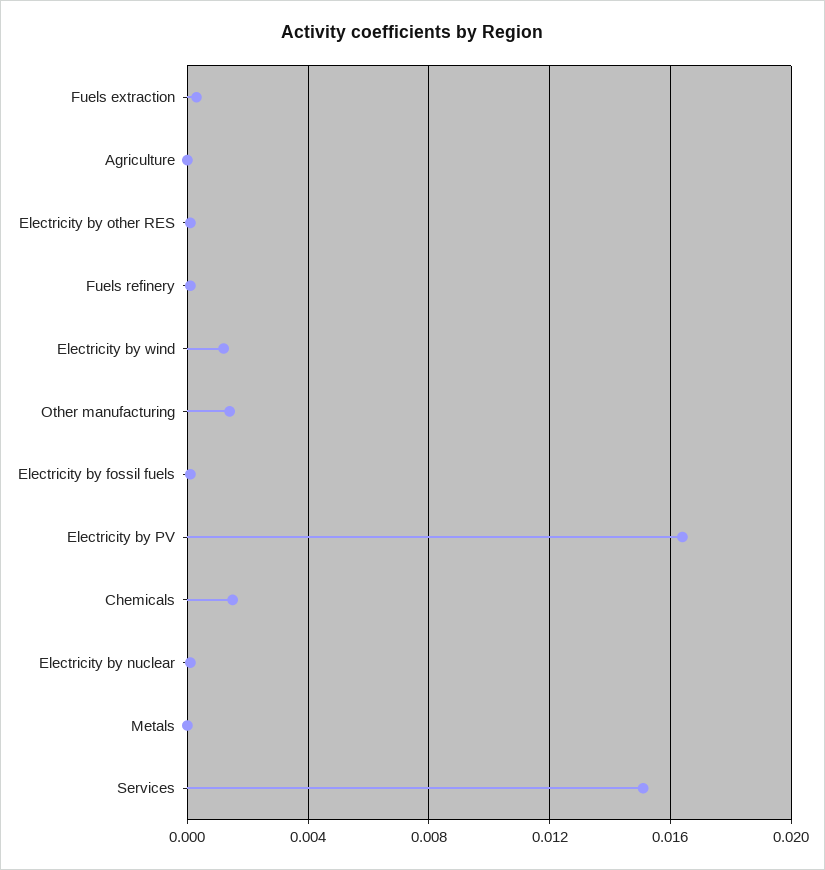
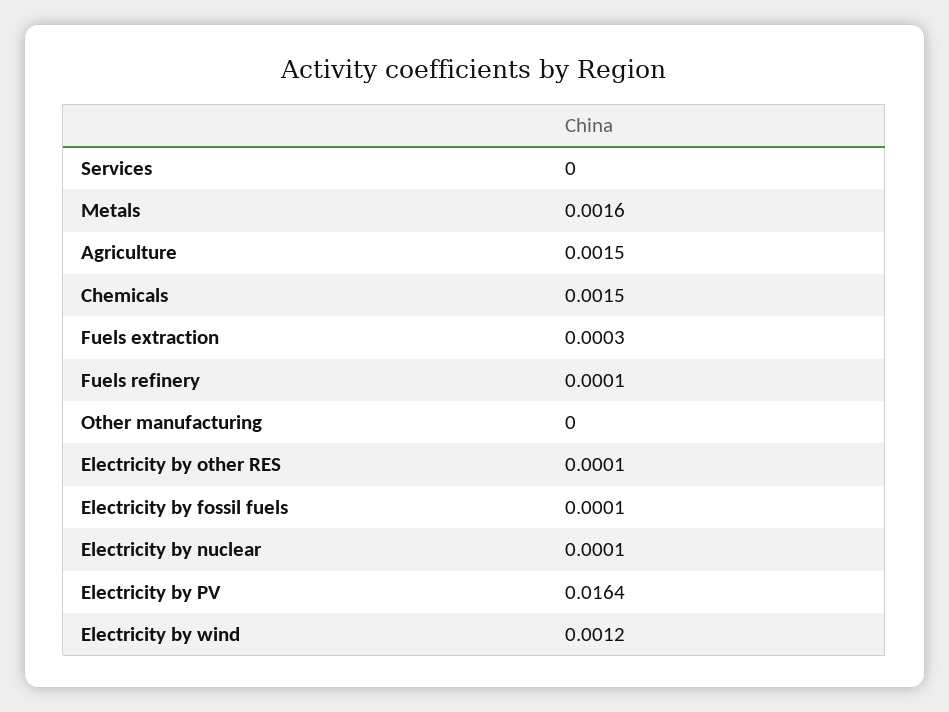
Agriculture: 0 -> 0.0015
Other manufacturing: 0.0015 -> 0
Metals: 0 -> 0.0016
Services: 0.015 -> 0

